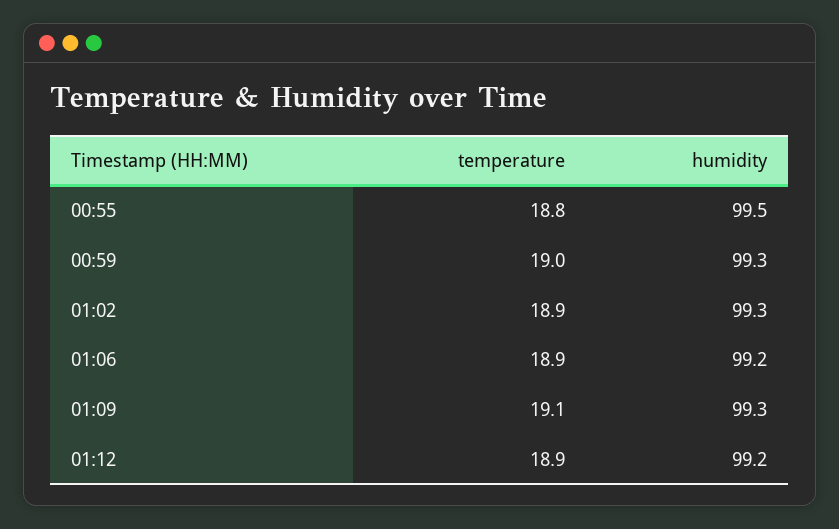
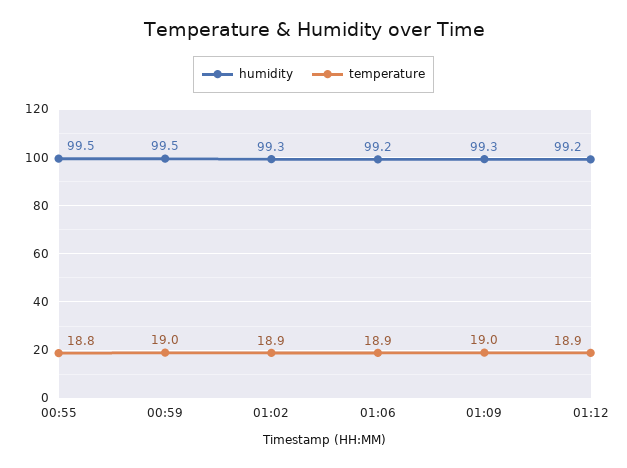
humidity, 00:59: 99.3 -> 99.5
temperature, 01:09: 19.1 -> 19

